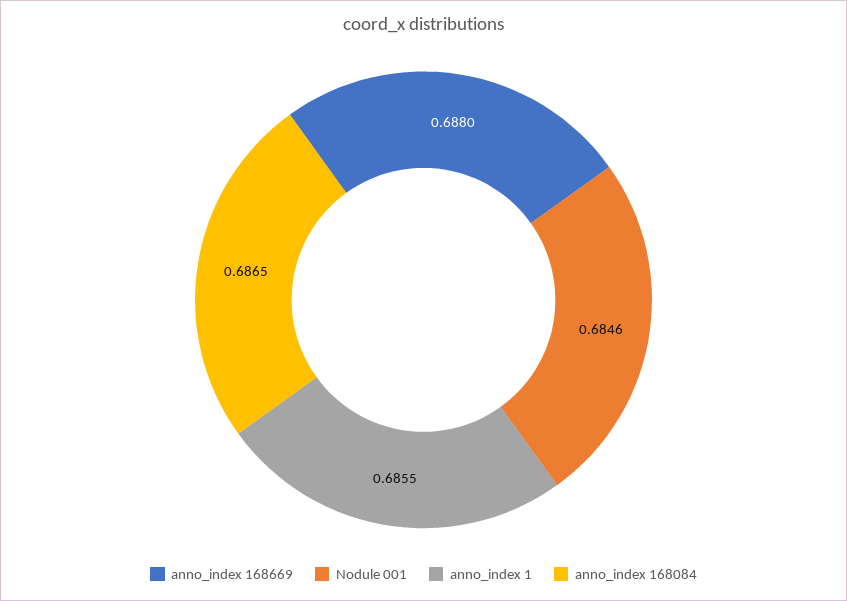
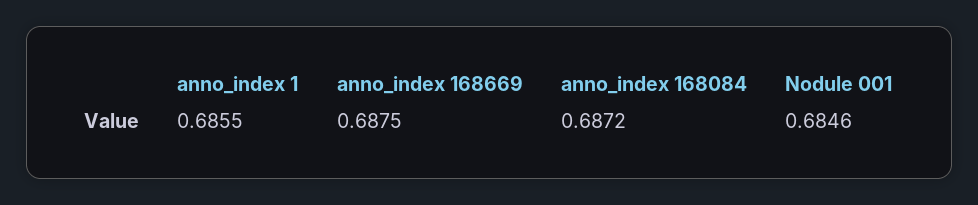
anno_index 168669: 0.688 -> 0.6875
anno_index 168084: 0.6865 -> 0.6872

